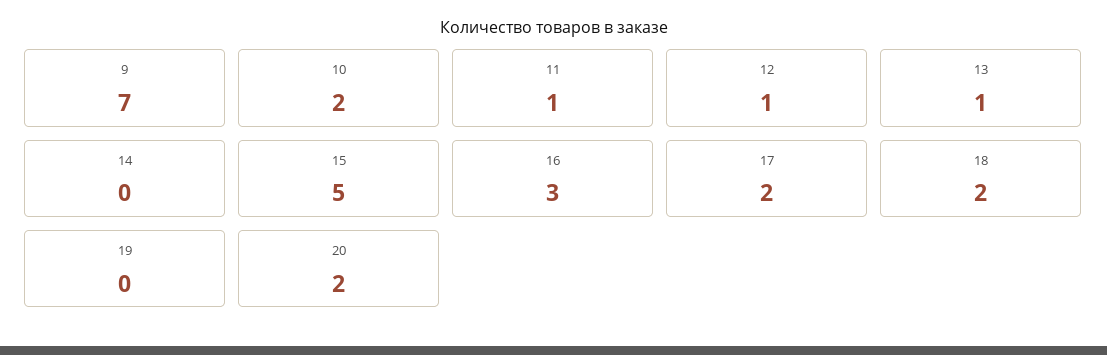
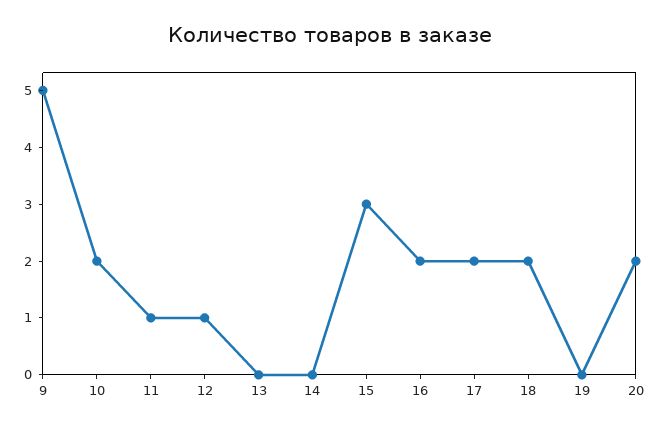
9: 7 -> 5
13: 1 -> 0
15: 5 -> 3
16: 3 -> 2

